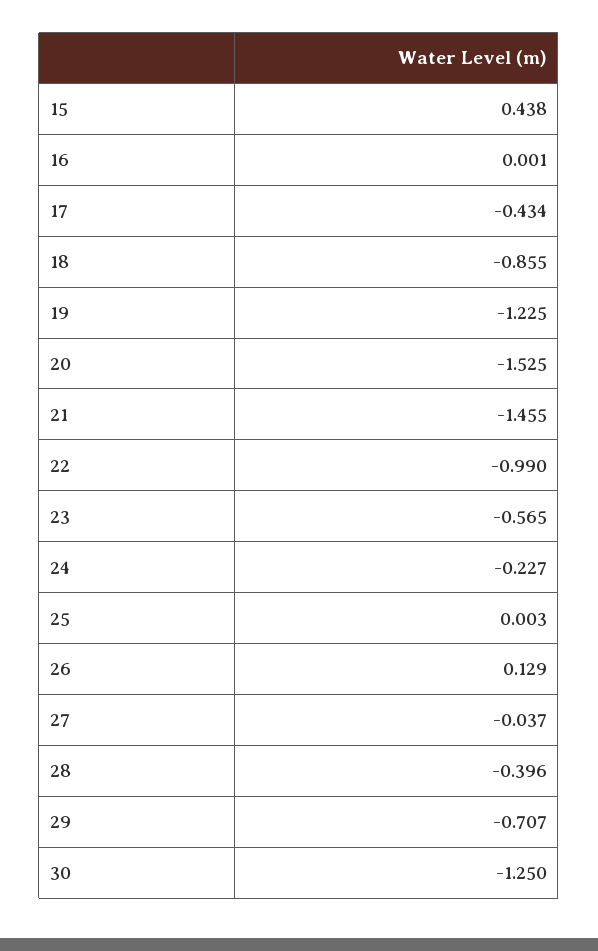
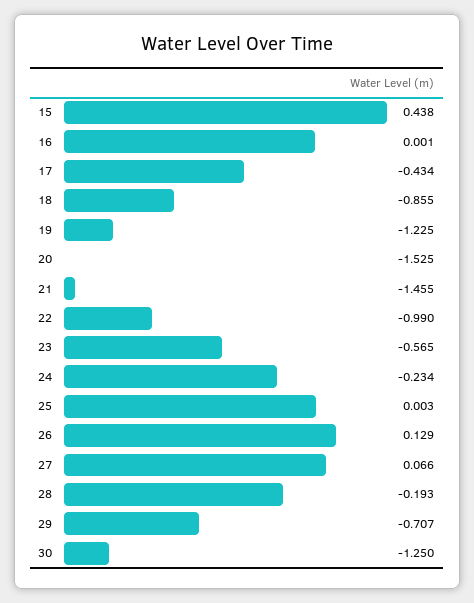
24: -0.227 -> -0.234
27: -0.037 -> 0.066
28: -0.396 -> -0.193

